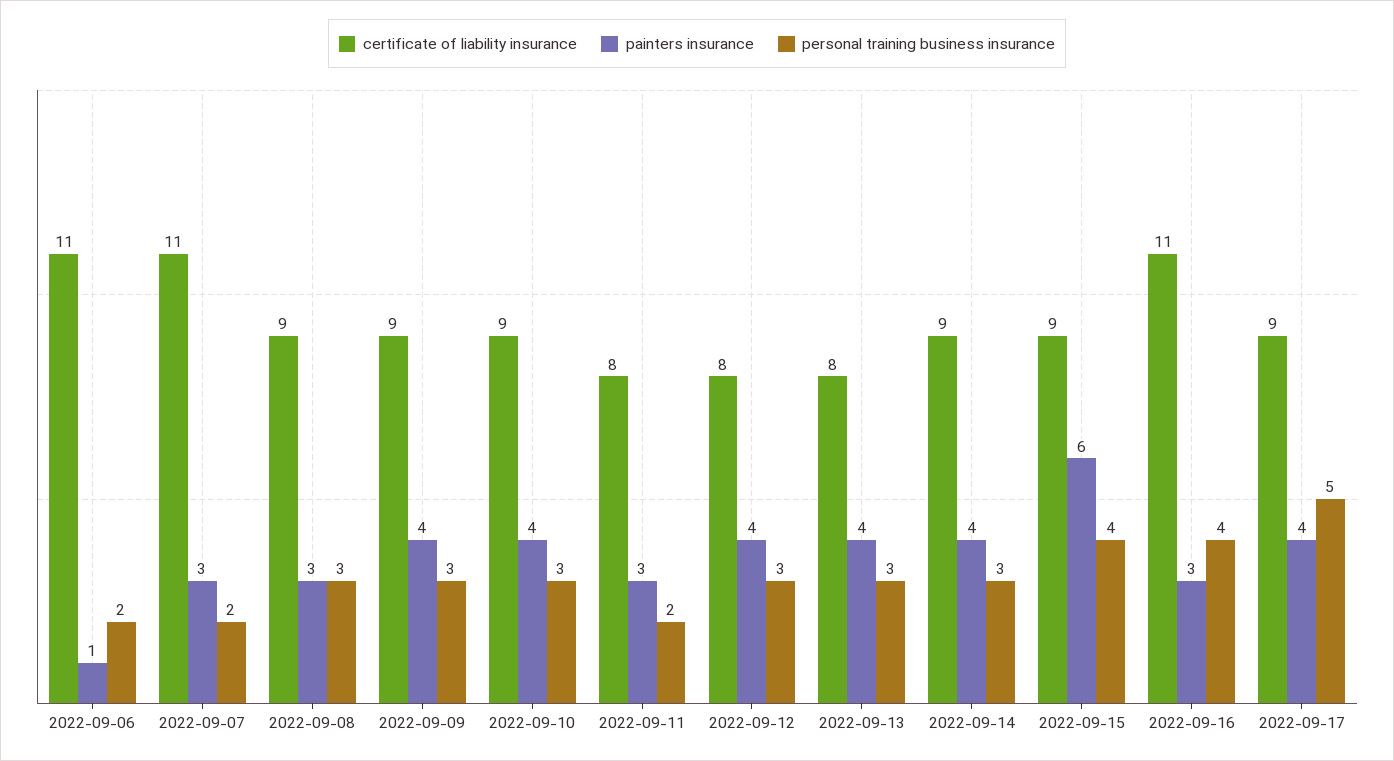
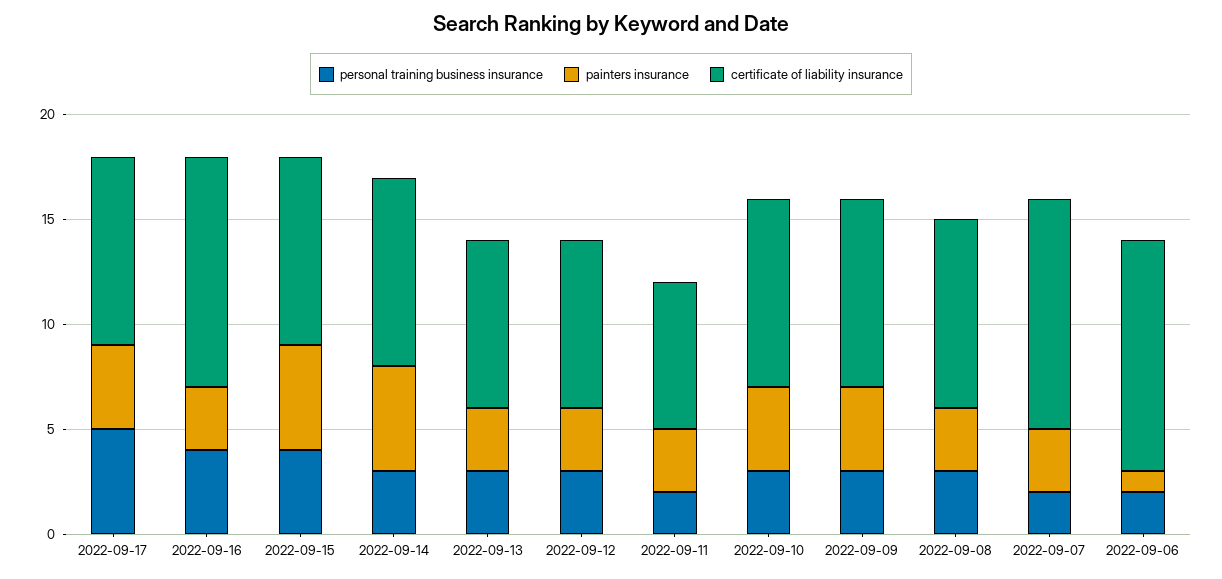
certificate of liability insurance, 2022-09-11: 8 -> 7
painters insurance, 2022-09-12: 4 -> 3
painters insurance, 2022-09-13: 4 -> 3
painters insurance, 2022-09-14: 4 -> 5
painters insurance, 2022-09-15: 6 -> 5

